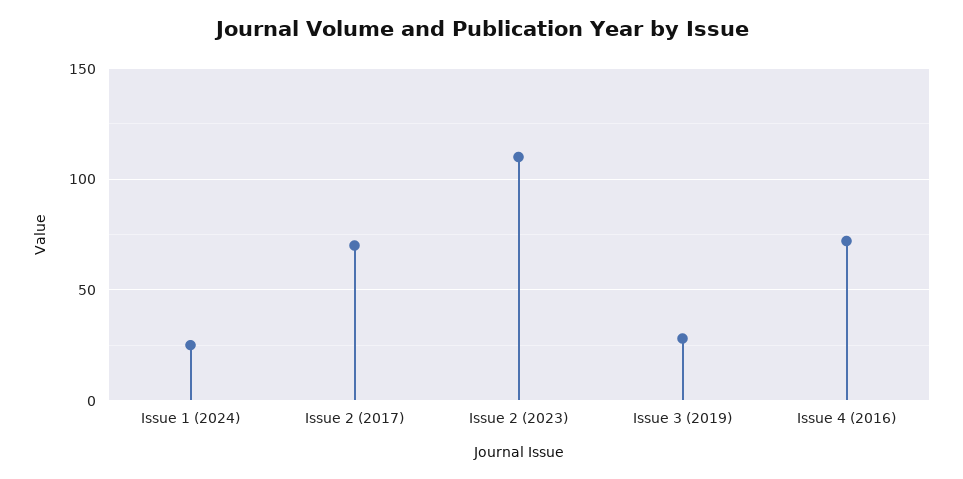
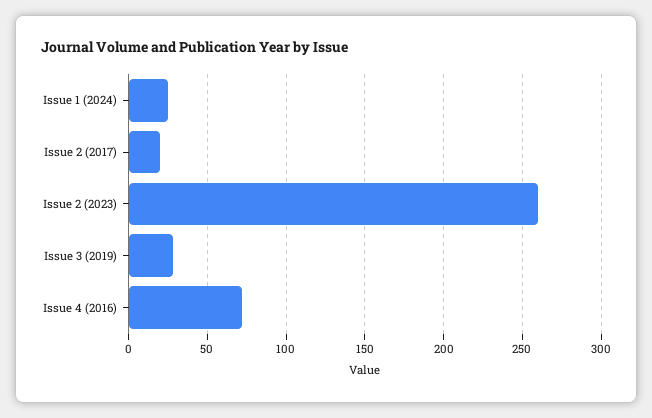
Issue 2 (2017): 70 -> 20
Issue 2 (2023): 110 -> 260

